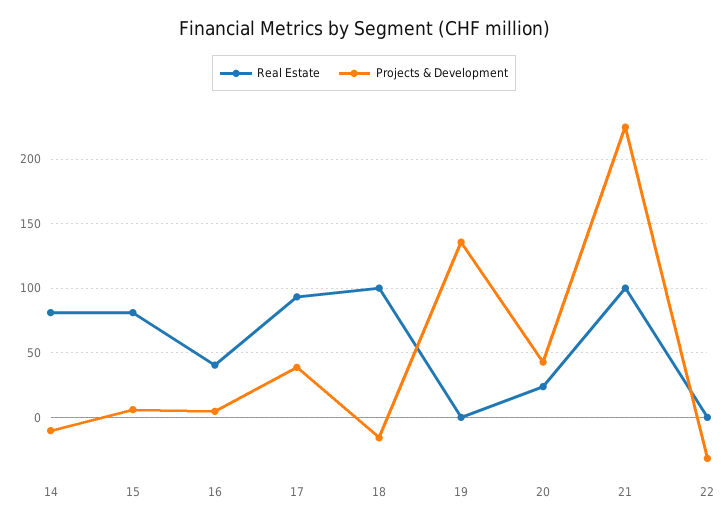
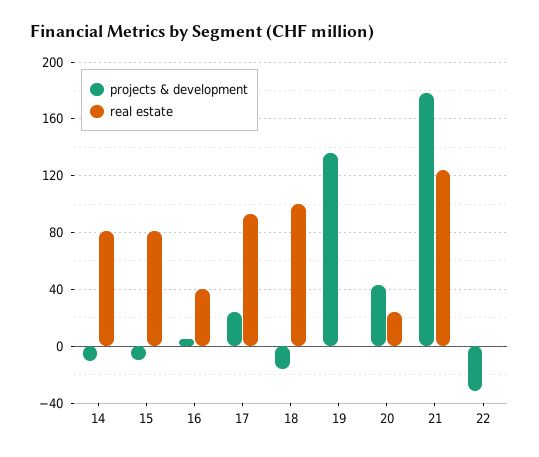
Projects & Development, 15: 5 -> -10
Projects & Development, 17: 40 -> 25
Real Estate, 21: 100 -> 125
Projects & Development, 21: 225 -> 180

